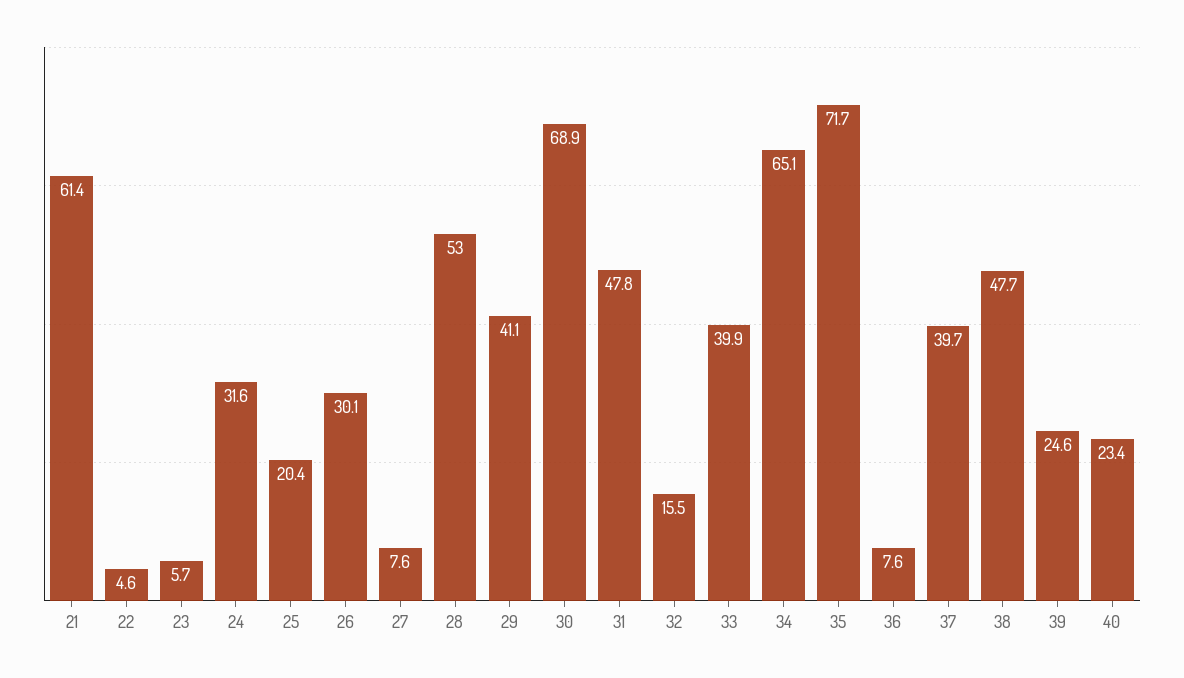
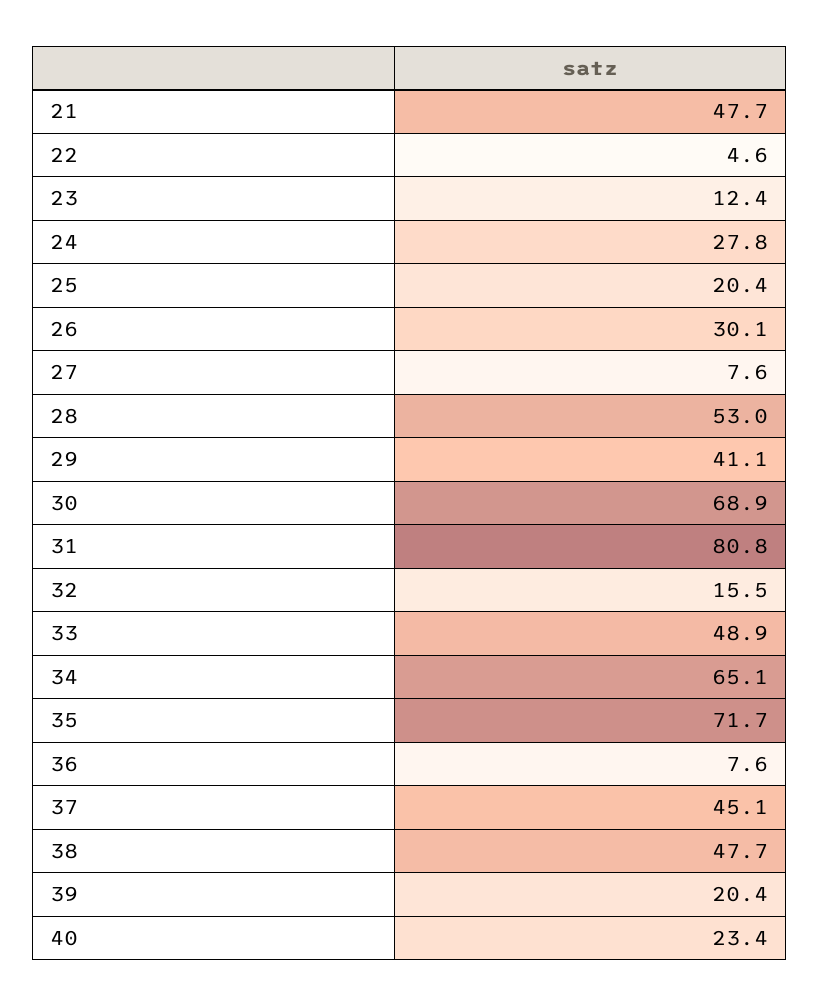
21: 61.4 -> 47.7
23: 5.7 -> 12.4
24: 31.6 -> 27.8
31: 47.8 -> 80.8
33: 39.9 -> 48.9
37: 39.7 -> 45.1
39: 24.6 -> 20.4

